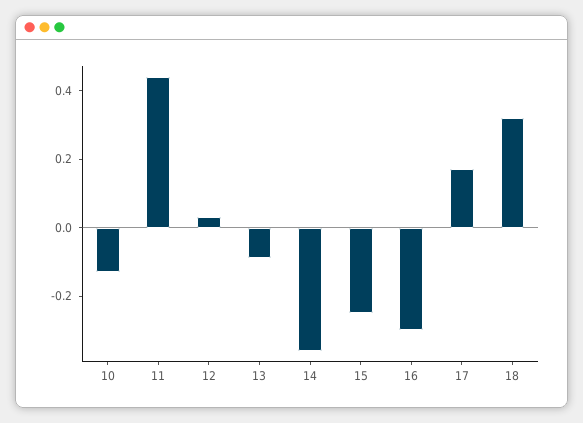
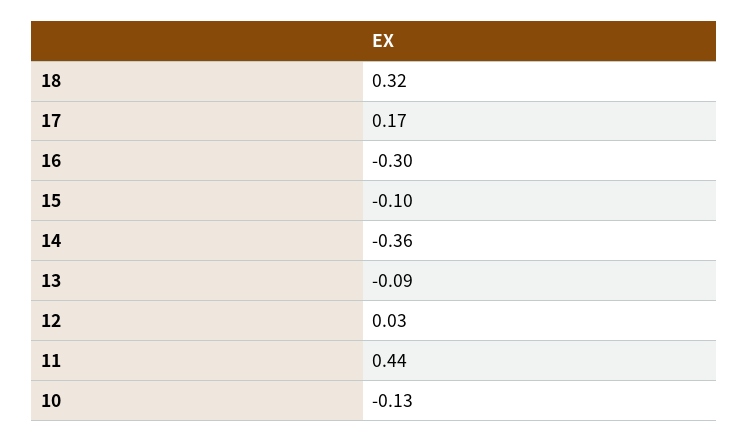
15: -0.25 -> -0.1

